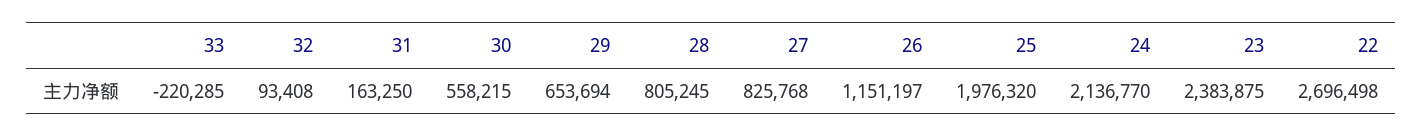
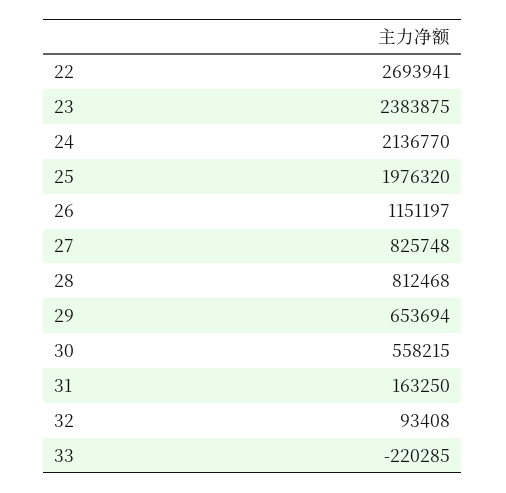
28: 805245 -> 812468
27: 825768 -> 825748
22: 2696498 -> 2693941

